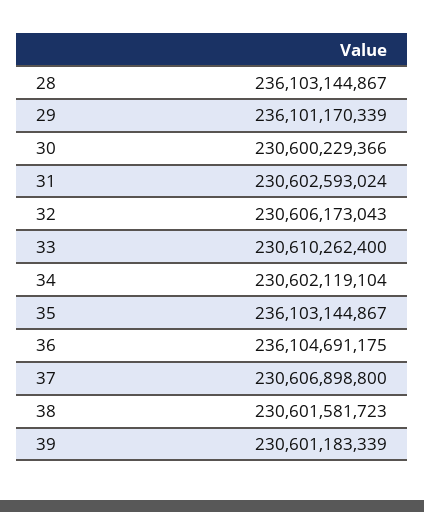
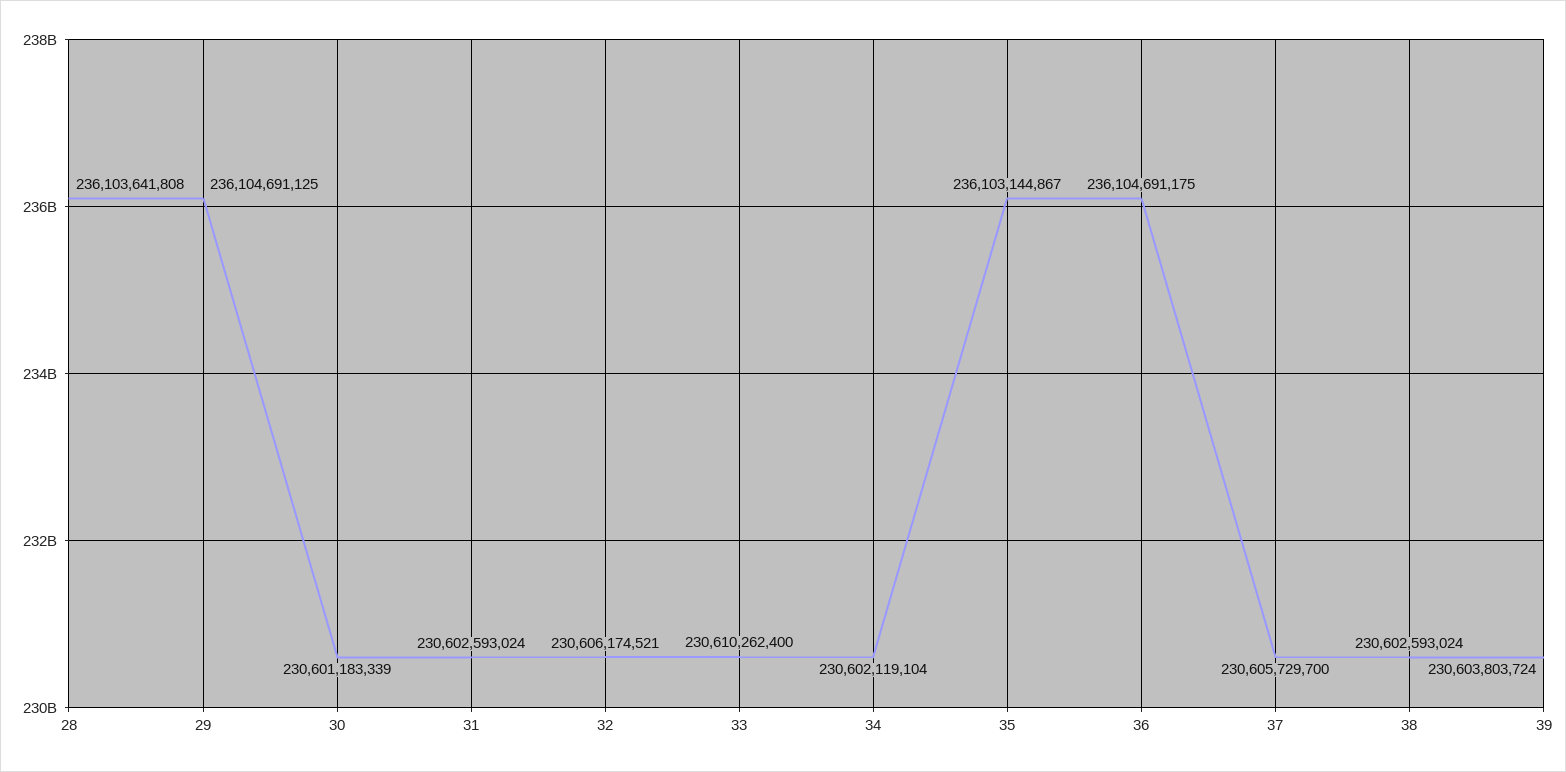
28: 236103144867 -> 236103641808
29: 236101170339 -> 236104691125
30: 230600229366 -> 230601183339
32: 230606173043 -> 230606174521
37: 230606898800 -> 230605729700
38: 230601581723 -> 230602593024
39: 230601183339 -> 230603803724

